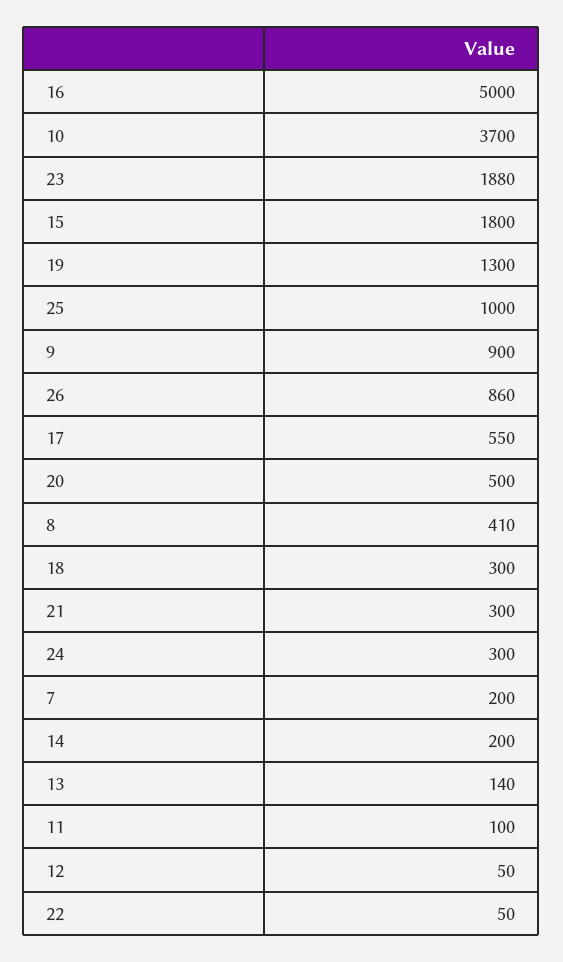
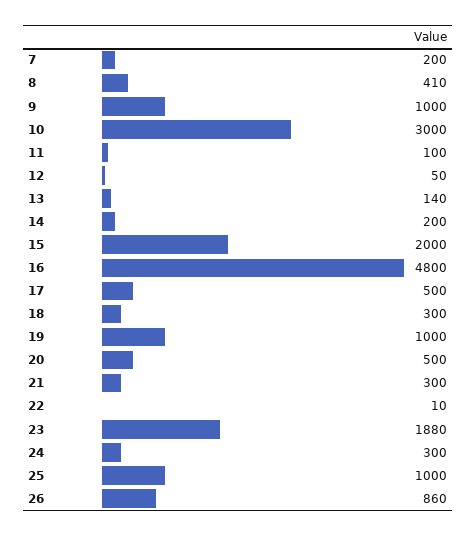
16: 5000 -> 4800
10: 3700 -> 3000
15: 1800 -> 2000
19: 1300 -> 1000
9: 900 -> 1000
17: 550 -> 500
22: 50 -> 10

